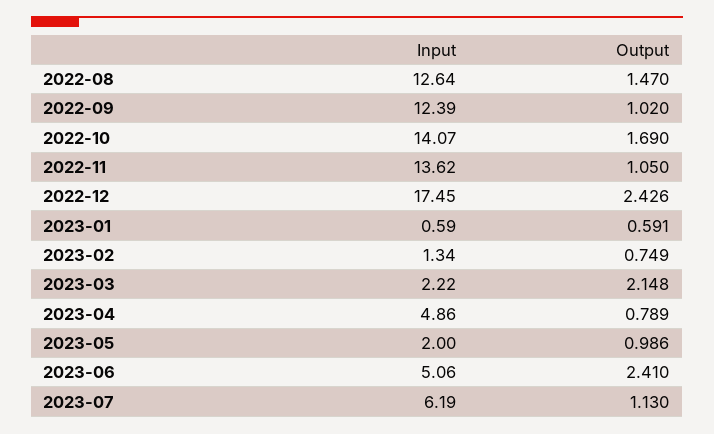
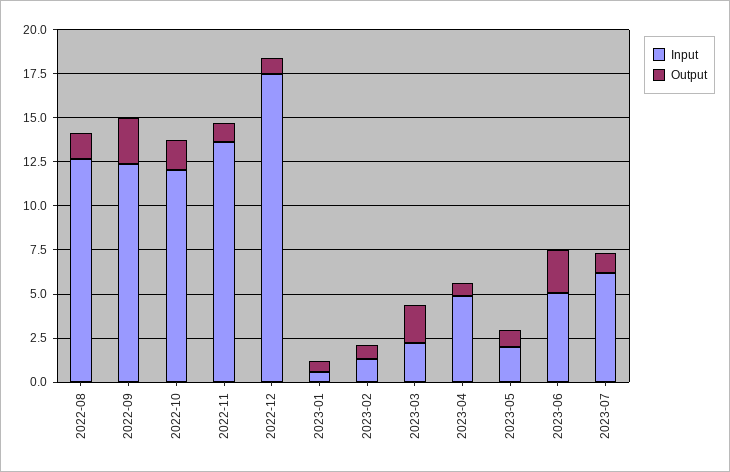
Output, 2022-09: 1.02 -> 2.5
Input, 2022-10: 14.07 -> 12
Output, 2022-12: 2.426 -> 1

